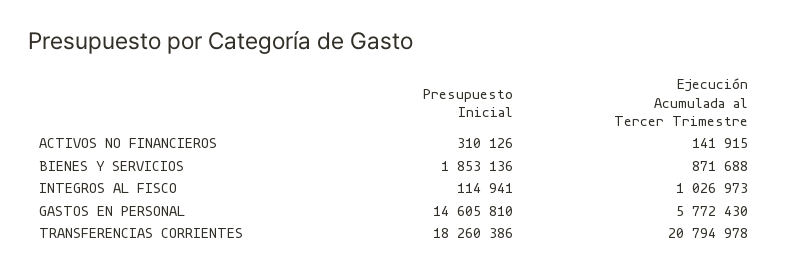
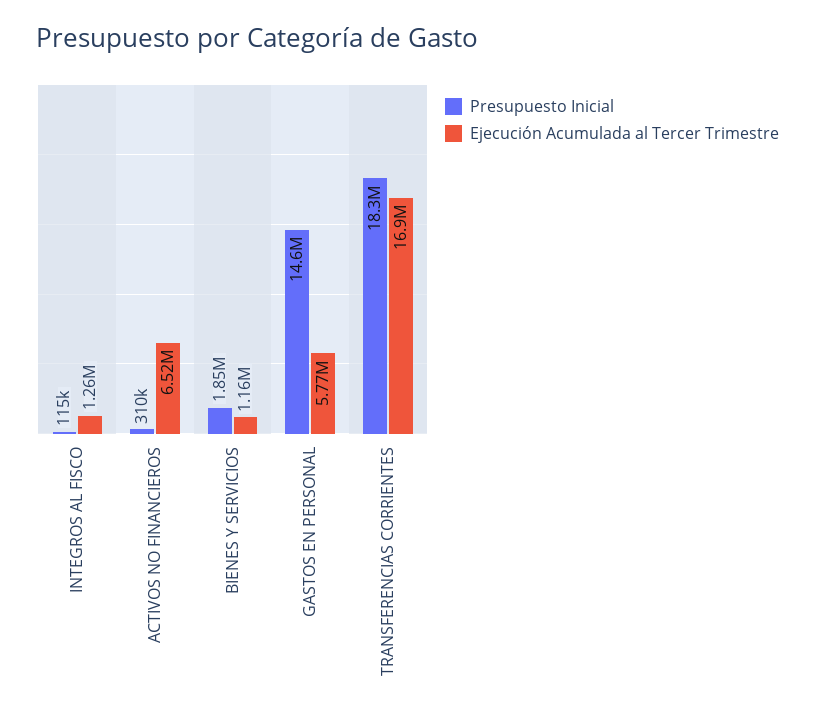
Ejecución Acumulada al Tercer Trimestre, ACTIVOS NO FINANCIEROS: 141915 -> 6520000
Ejecución Acumulada al Tercer Trimestre, BIENES Y SERVICIOS: 871688 -> 1160000
Ejecución Acumulada al Tercer Trimestre, INTEGROS AL FISCO: 1026973 -> 1260000
Ejecución Acumulada al Tercer Trimestre, TRANSFERENCIAS CORRIENTES: 20794978 -> 16900000

